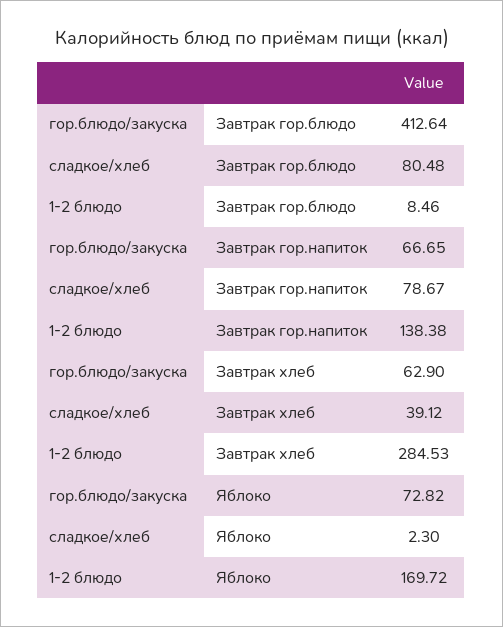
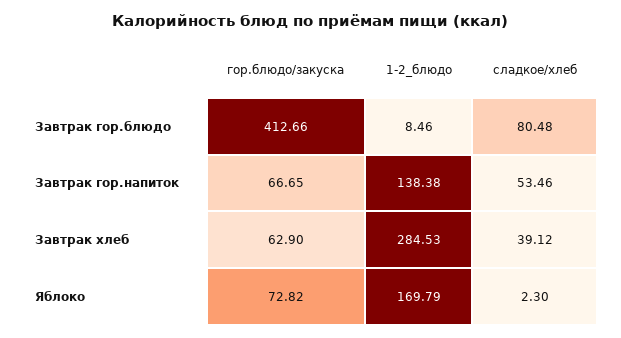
гор.блюдо/закуска, Завтрак гор.блюдо: 412.64 -> 412.66
сладкое/хлеб, Завтрак гор.напиток: 78.67 -> 53.46
1-2 блюдо, Яблоко: 169.72 -> 169.79

